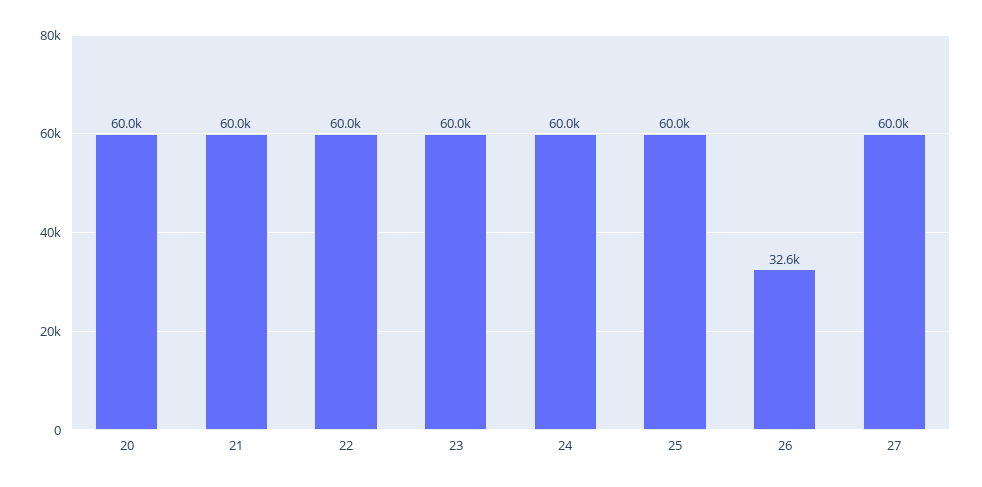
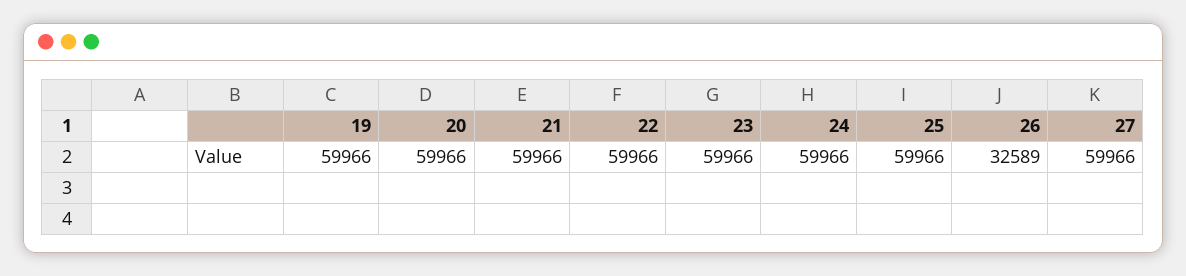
19: none -> 59966

